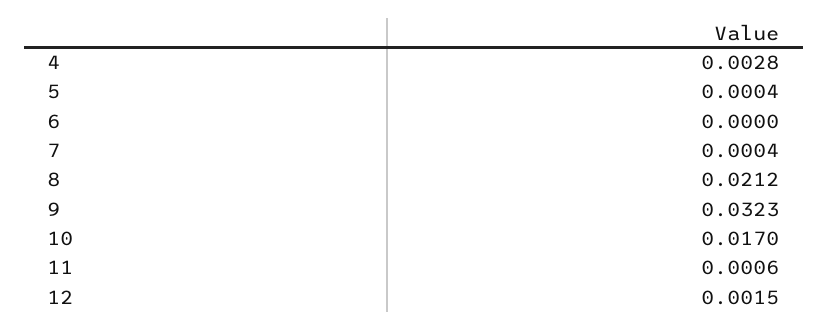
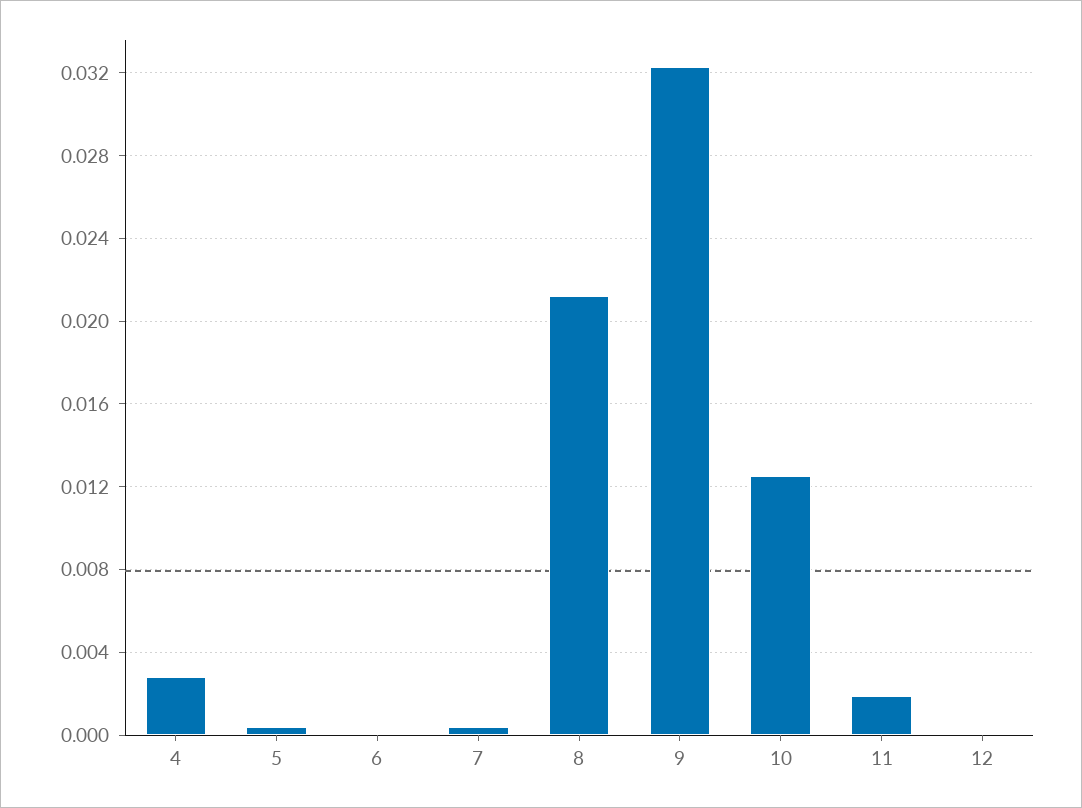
10: 0.017 -> 0.0125
11: 0.0006 -> 0.002
12: 0.0015 -> 0

